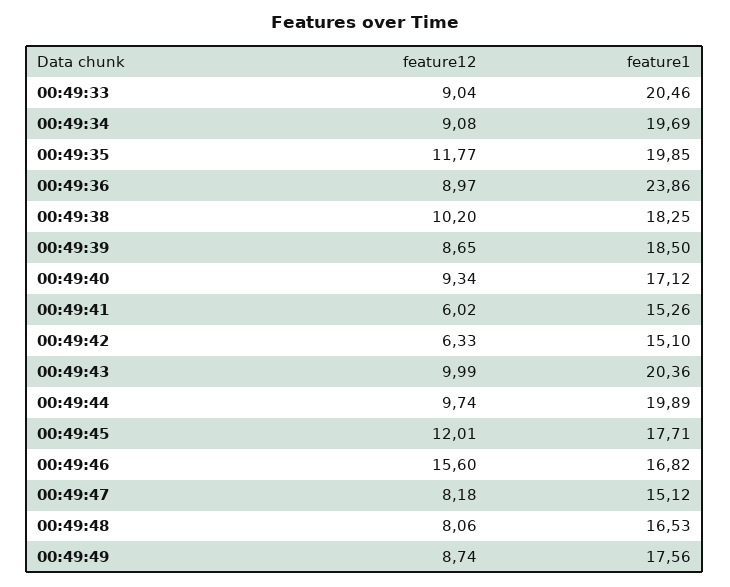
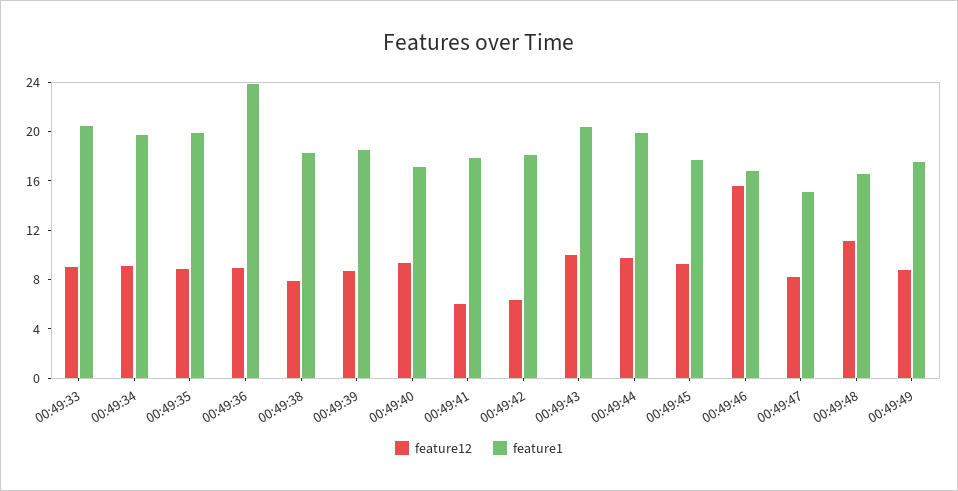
feature12, 00:49:35: 11.77 -> 9
feature12, 00:49:38: 10.2 -> 8
feature1, 00:49:41: 15.26 -> 18
feature1, 00:49:42: 15.1 -> 18
feature12, 00:49:45: 12.01 -> 9
feature12, 00:49:48: 8.06 -> 11

